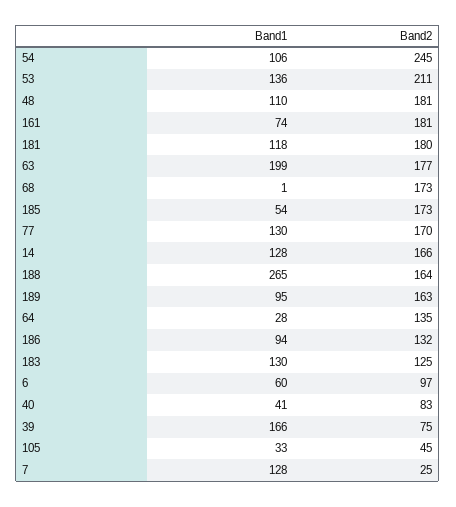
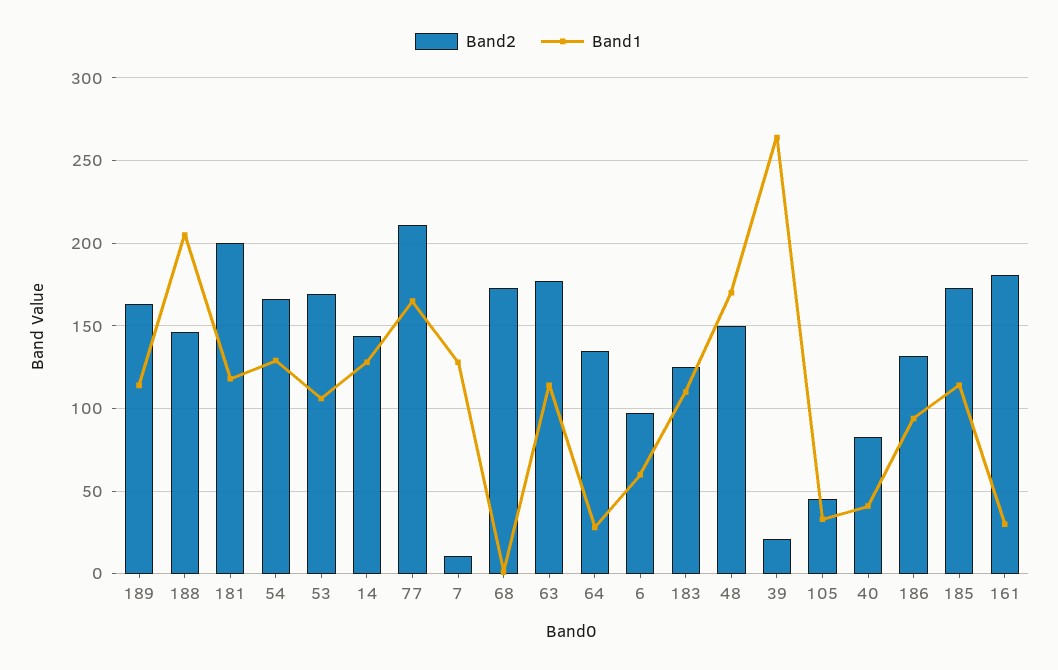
Band1, 54: 106 -> 130
Band2, 54: 245 -> 165
Band1, 53: 136 -> 105
Band2, 53: 211 -> 170
Band1, 48: 110 -> 170
Band2, 48: 181 -> 150
Band1, 161: 74 -> 30
Band2, 181: 180 -> 200
Band1, 63: 199 -> 115
Band1, 185: 54 -> 115
Band1, 77: 130 -> 165
Band2, 77: 170 -> 210
Band2, 14: 166 -> 145
Band1, 188: 265 -> 205
Band2, 188: 164 -> 145
Band1, 189: 95 -> 115
Band1, 183: 130 -> 110
Band1, 39: 166 -> 265
Band2, 39: 75 -> 20
Band2, 7: 25 -> 10

